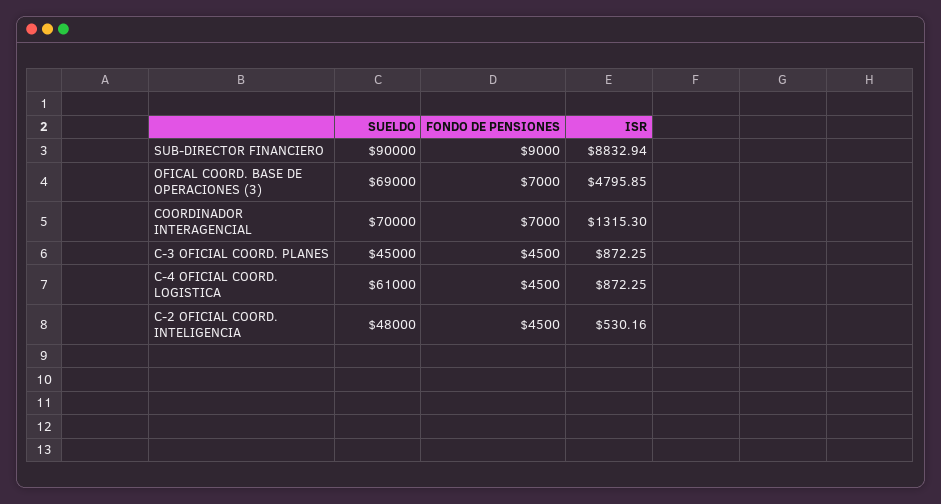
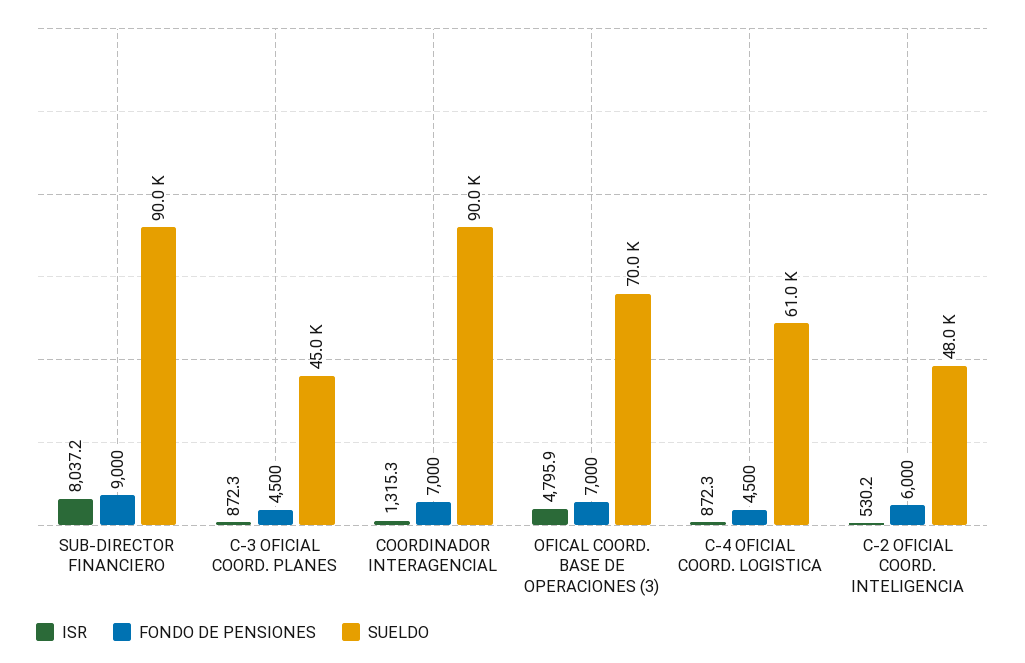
ISR, SUB-DIRECTOR FINANCIERO: 8832.94 -> 8037.2
SUELDO, OFICAL COORD. BASE DE OPERACIONES (3): 69000 -> 70000
SUELDO, COORDINADOR INTERAGENCIAL: 70000 -> 90000
FONDO DE PENSIONES, C-2 OFICIAL COORD. INTELIGENCIA: 4500 -> 6000

